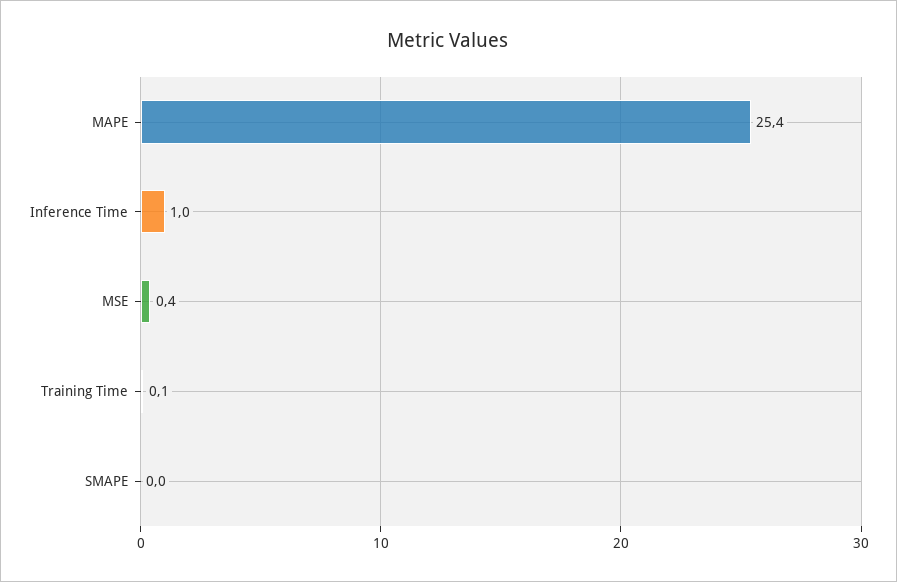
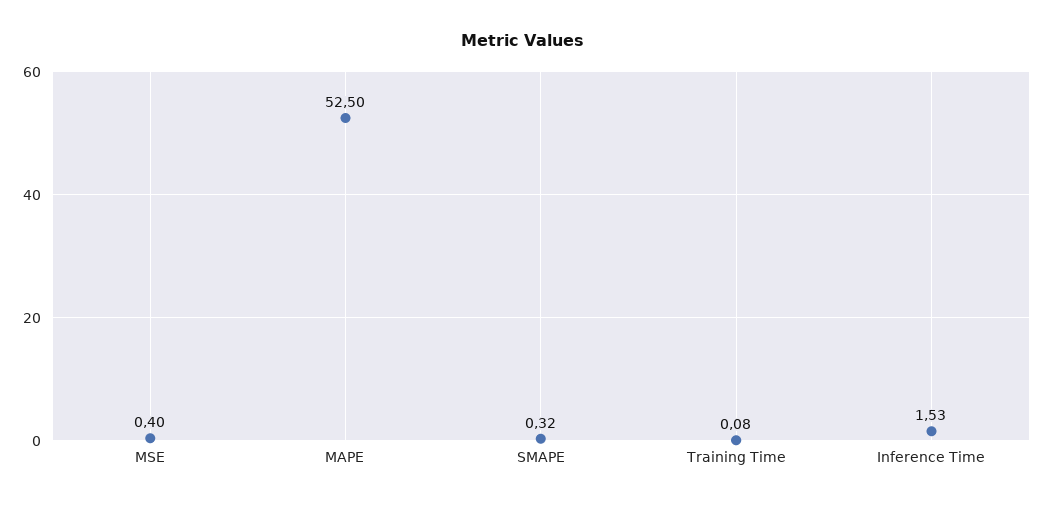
MAPE: 25.4 -> 52.5
Inference Time: 1 -> 1.53
SMAPE: 0 -> 0.32

